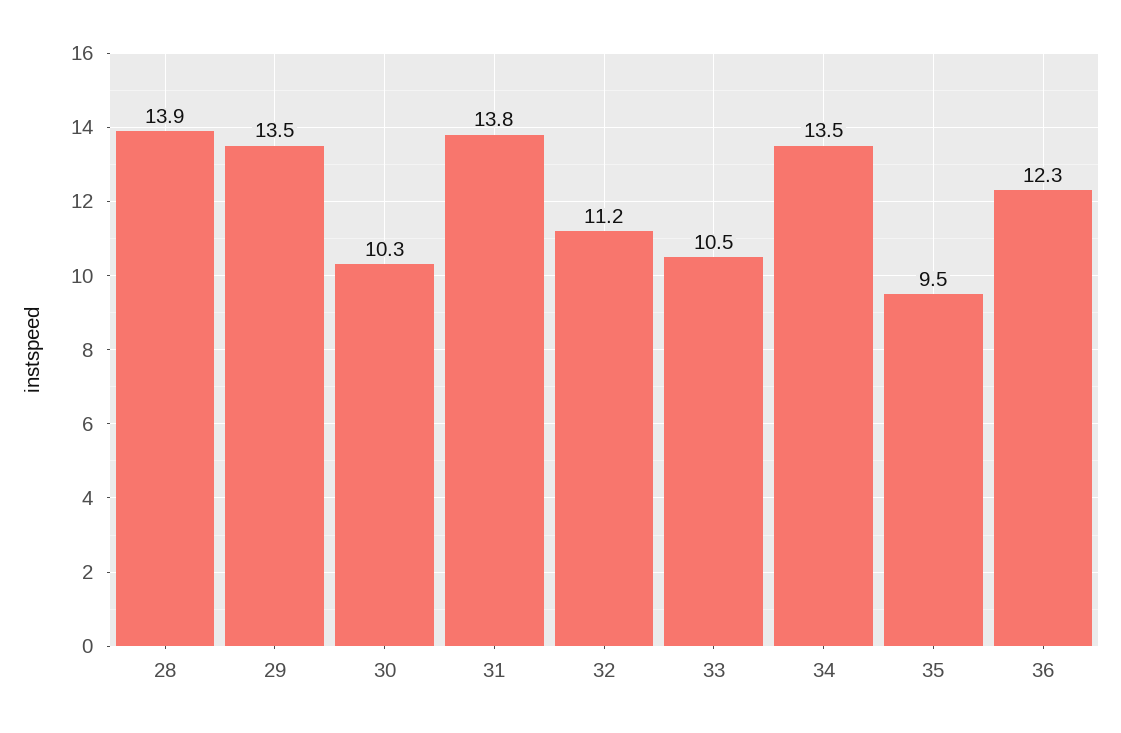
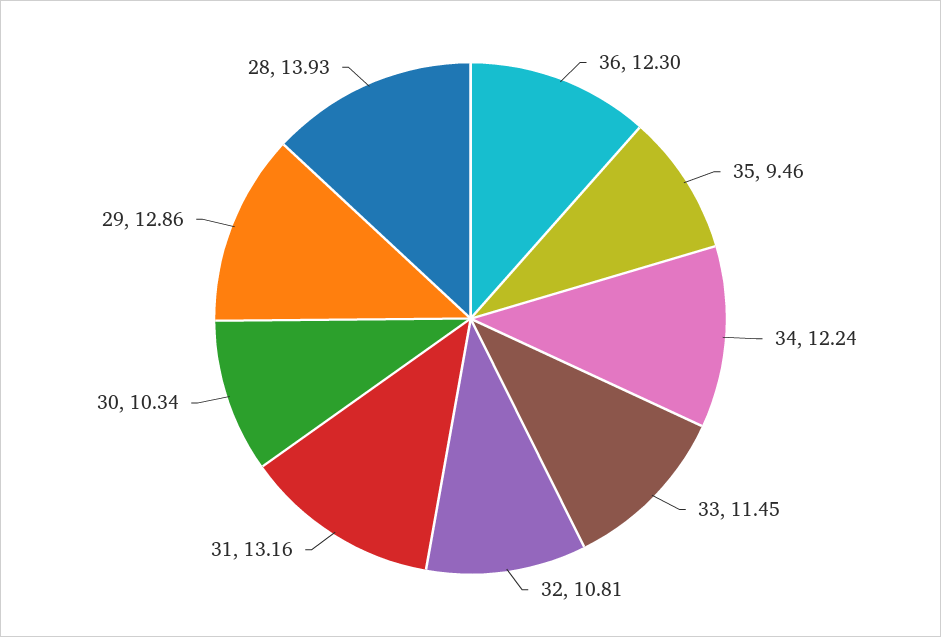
29: 13.5 -> 12.86
31: 13.8 -> 13.16
32: 11.2 -> 10.81
33: 10.5 -> 11.45
34: 13.5 -> 12.24

